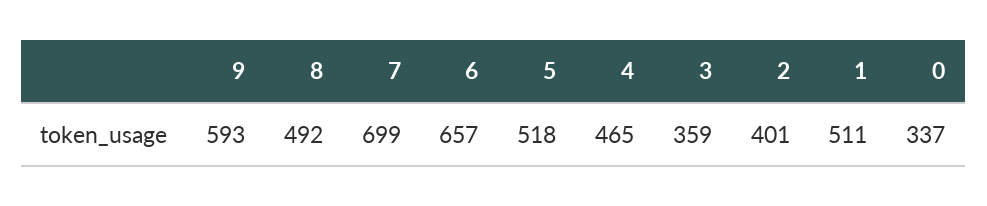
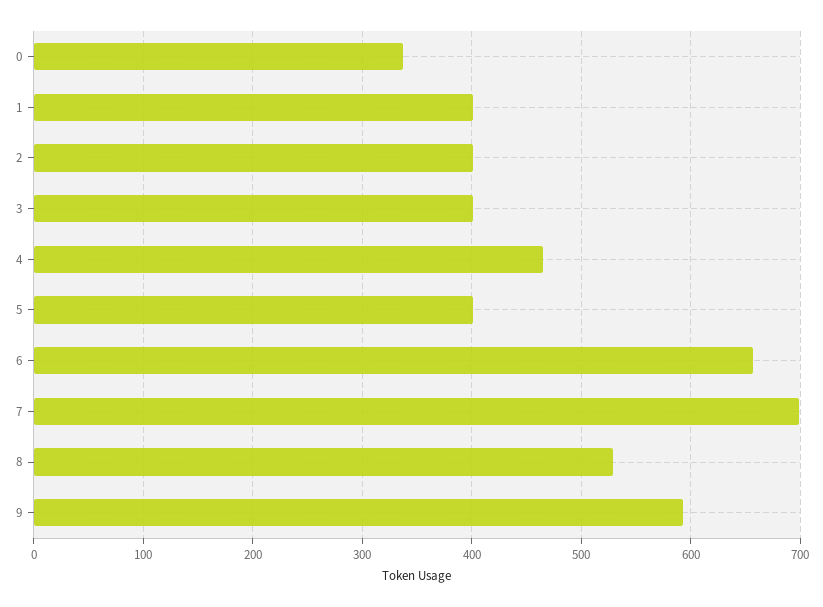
8: 492 -> 530
5: 518 -> 400
3: 359 -> 400
1: 511 -> 400

